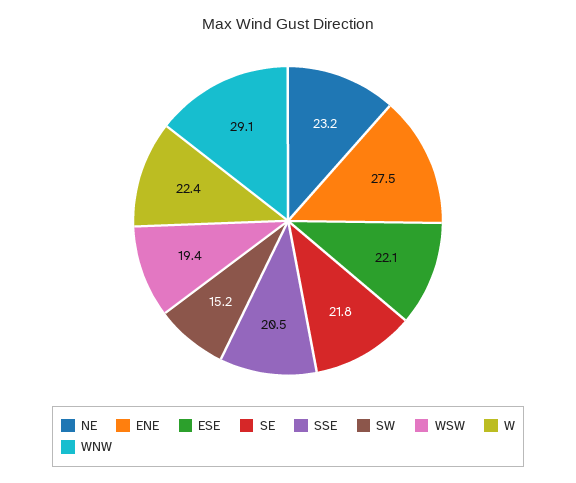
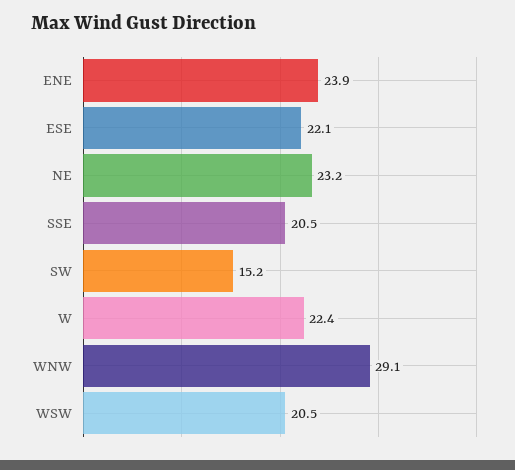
ENE: 27.5 -> 23.9
SE: 21.8 -> none
WSW: 19.4 -> 20.5

